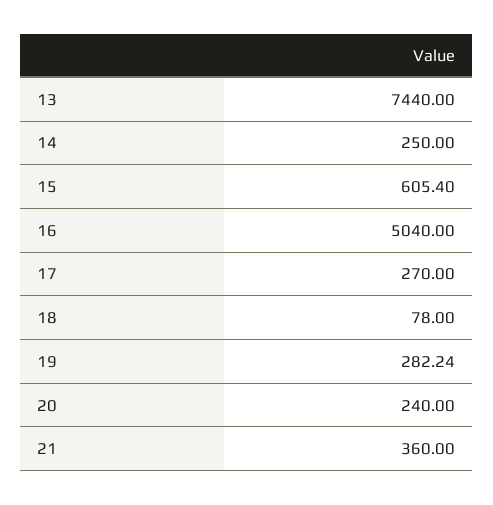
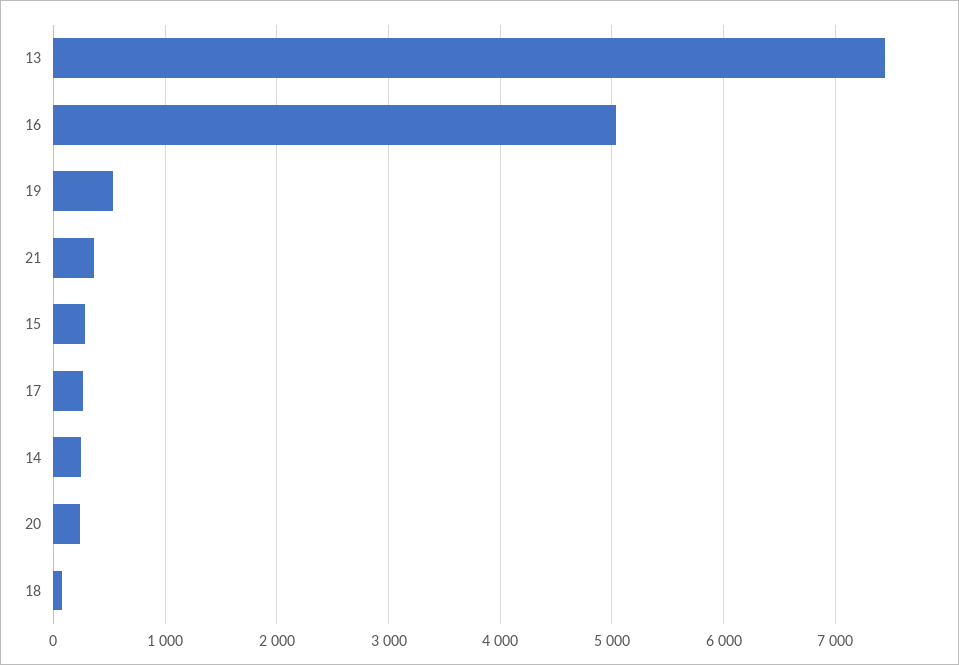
15: 605.4 -> 300
19: 282.24 -> 500

